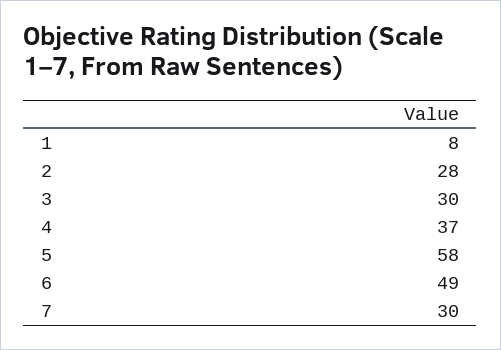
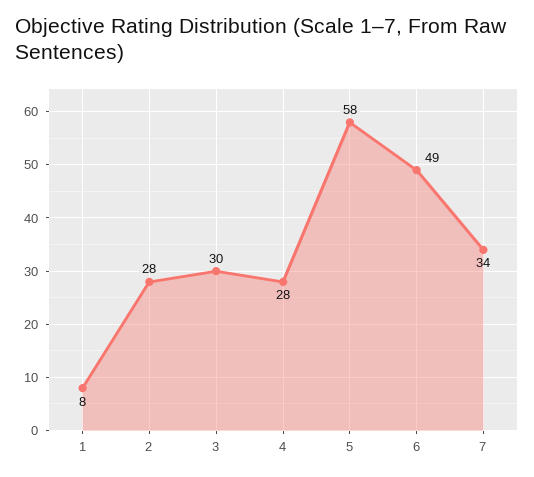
4: 37 -> 28
7: 30 -> 34

